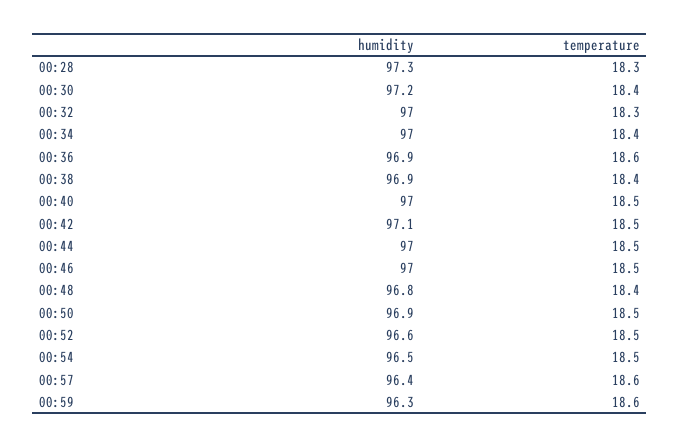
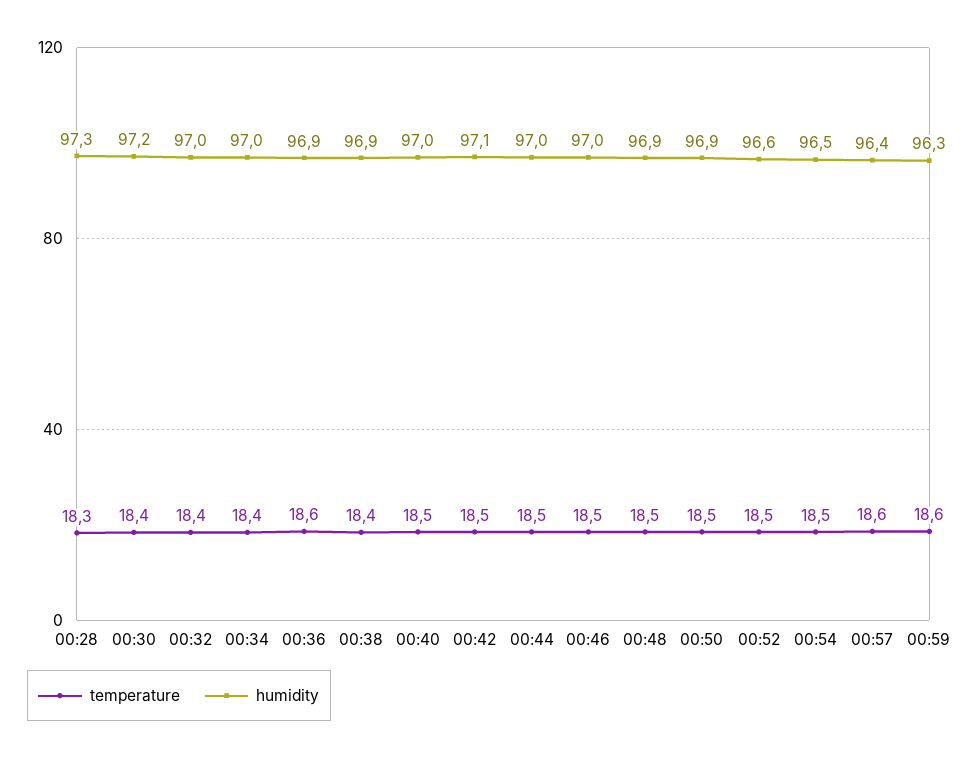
temperature, 00:32: 18.3 -> 18.4
humidity, 00:48: 96.8 -> 96.9
temperature, 00:48: 18.4 -> 18.5

